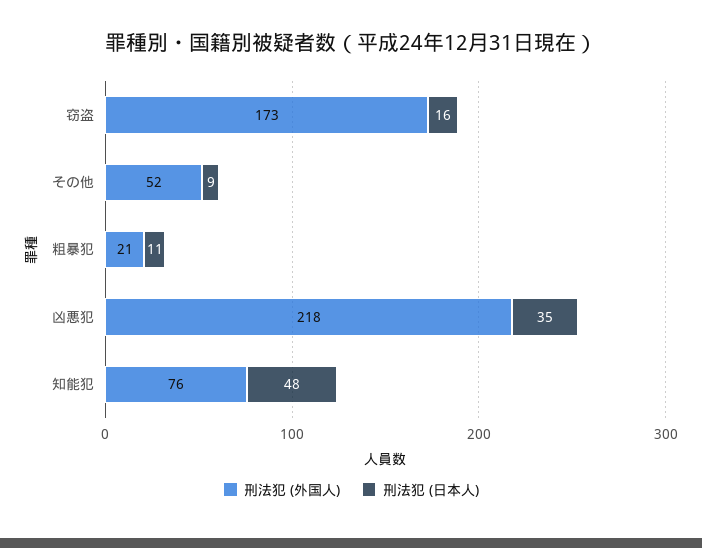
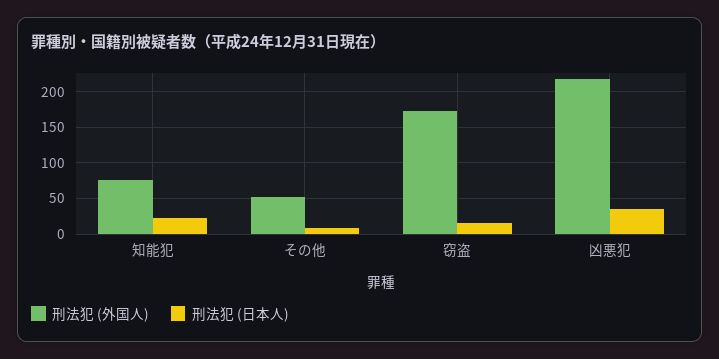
刑法犯 (外国人), 粗暴犯: 21 -> none
刑法犯 (日本人), 粗暴犯: 11 -> none
刑法犯 (日本人), 知能犯: 48 -> 20

